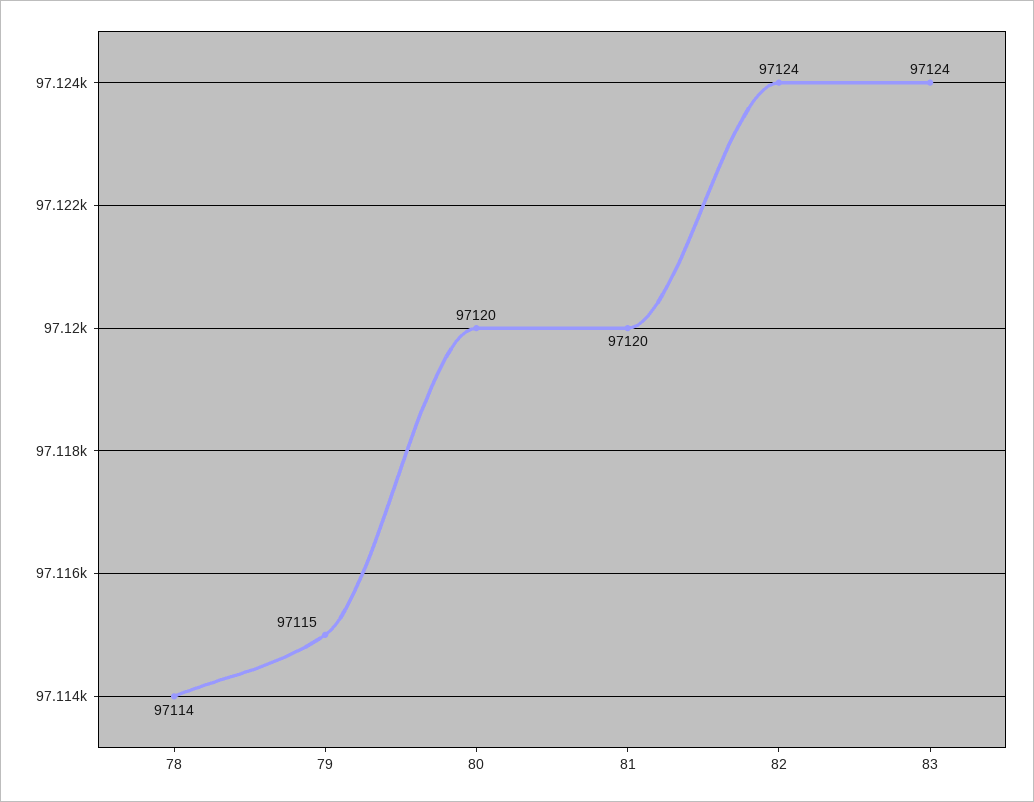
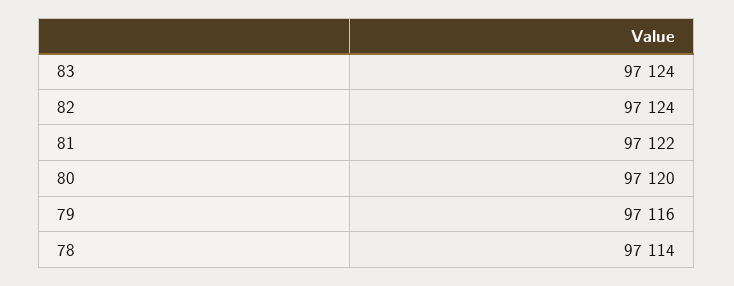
79: 97115 -> 97116
81: 97120 -> 97122

